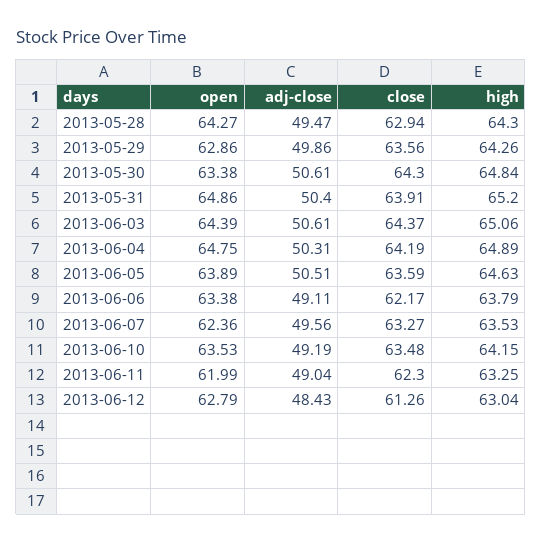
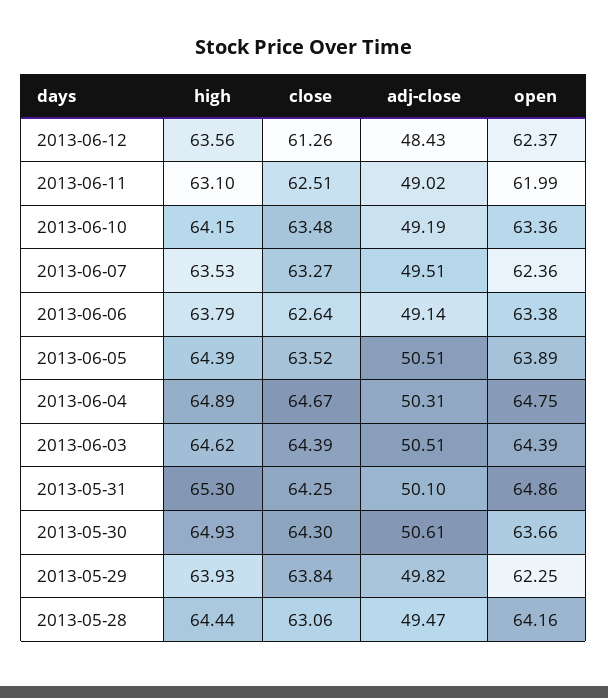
open, 2013-05-28: 64.27 -> 64.16
close, 2013-05-28: 62.94 -> 63.06
high, 2013-05-28: 64.3 -> 64.44
open, 2013-05-29: 62.86 -> 62.25
adj-close, 2013-05-29: 49.86 -> 49.82
close, 2013-05-29: 63.56 -> 63.84
high, 2013-05-29: 64.26 -> 63.93
open, 2013-05-30: 63.38 -> 63.66
high, 2013-05-30: 64.84 -> 64.93
adj-close, 2013-05-31: 50.4 -> 50.1
close, 2013-05-31: 63.91 -> 64.25
high, 2013-05-31: 65.2 -> 65.3
adj-close, 2013-06-03: 50.61 -> 50.51
close, 2013-06-03: 64.37 -> 64.39
high, 2013-06-03: 65.06 -> 64.62
close, 2013-06-04: 64.19 -> 64.67
close, 2013-06-05: 63.59 -> 63.52
high, 2013-06-05: 64.63 -> 64.39
adj-close, 2013-06-06: 49.11 -> 49.14
close, 2013-06-06: 62.17 -> 62.64
adj-close, 2013-06-07: 49.56 -> 49.51
open, 2013-06-10: 63.53 -> 63.36
adj-close, 2013-06-11: 49.04 -> 49.02
close, 2013-06-11: 62.3 -> 62.51
high, 2013-06-11: 63.25 -> 63.1
open, 2013-06-12: 62.79 -> 62.37
high, 2013-06-12: 63.04 -> 63.56

